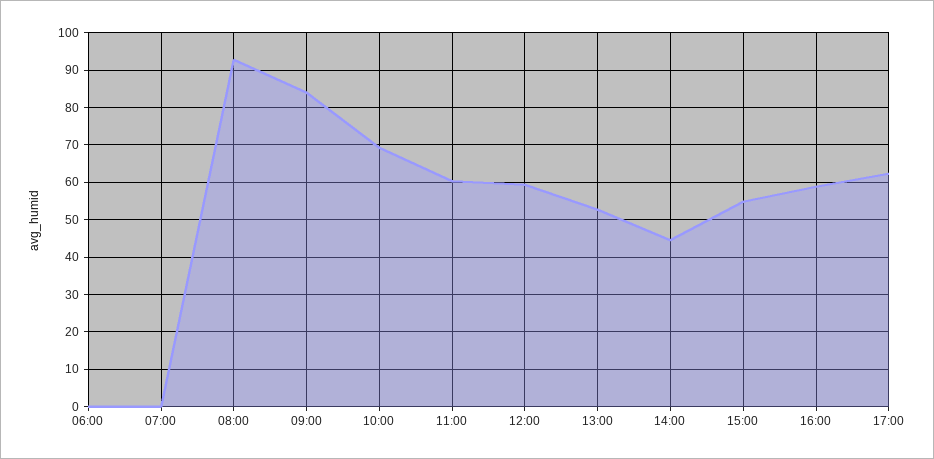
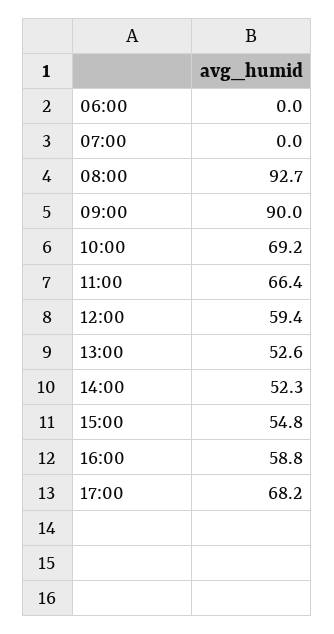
09:00: 84 -> 90
11:00: 60 -> 66.4
14:00: 44 -> 52.3
17:00: 62 -> 68.2

